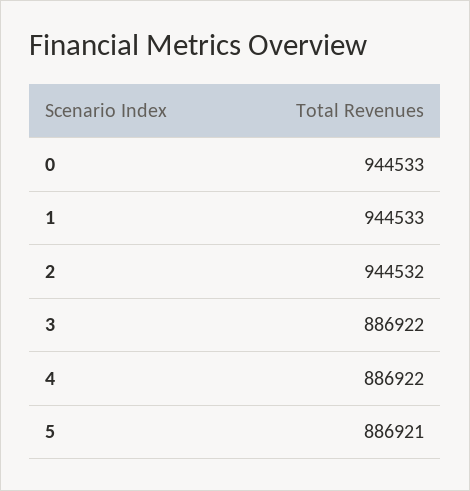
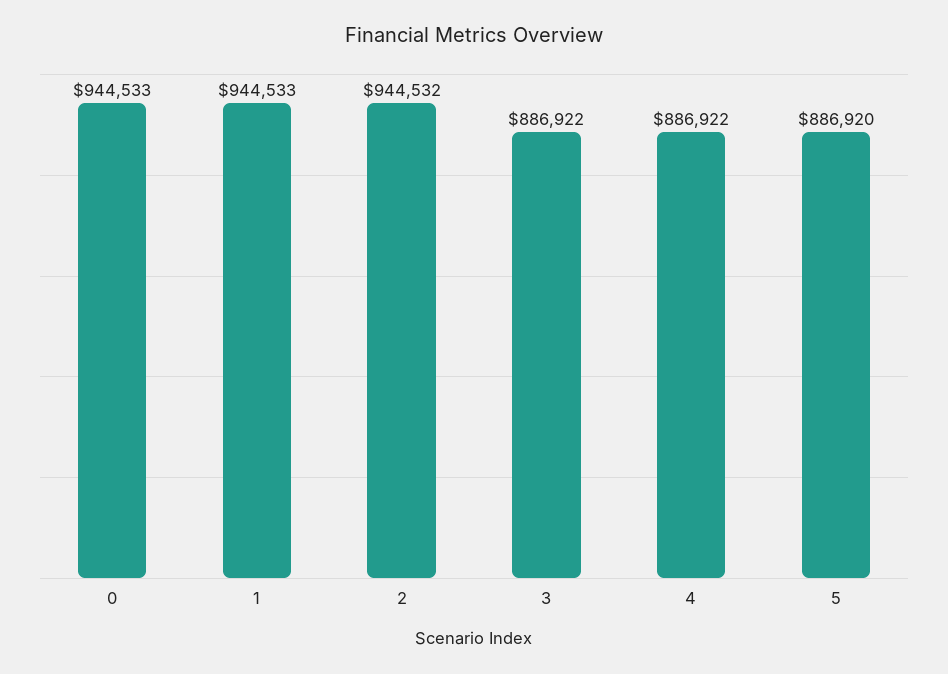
5: 886921 -> 886920

